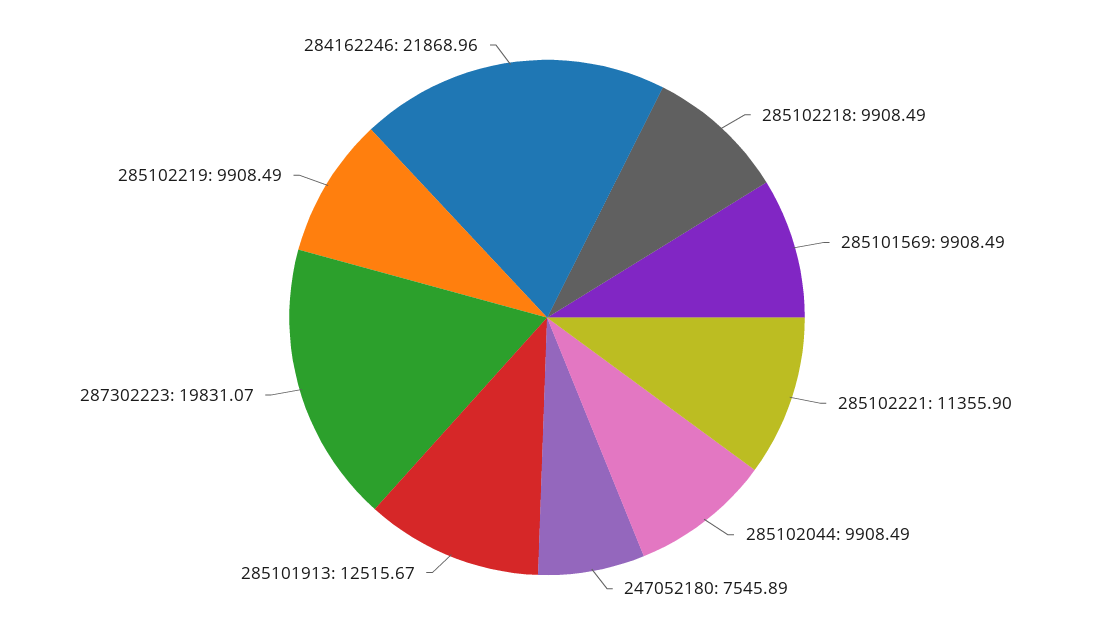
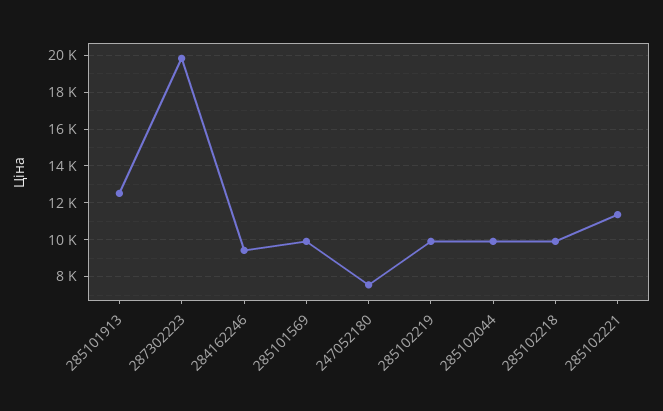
284162246: 21868.96 -> 9500

